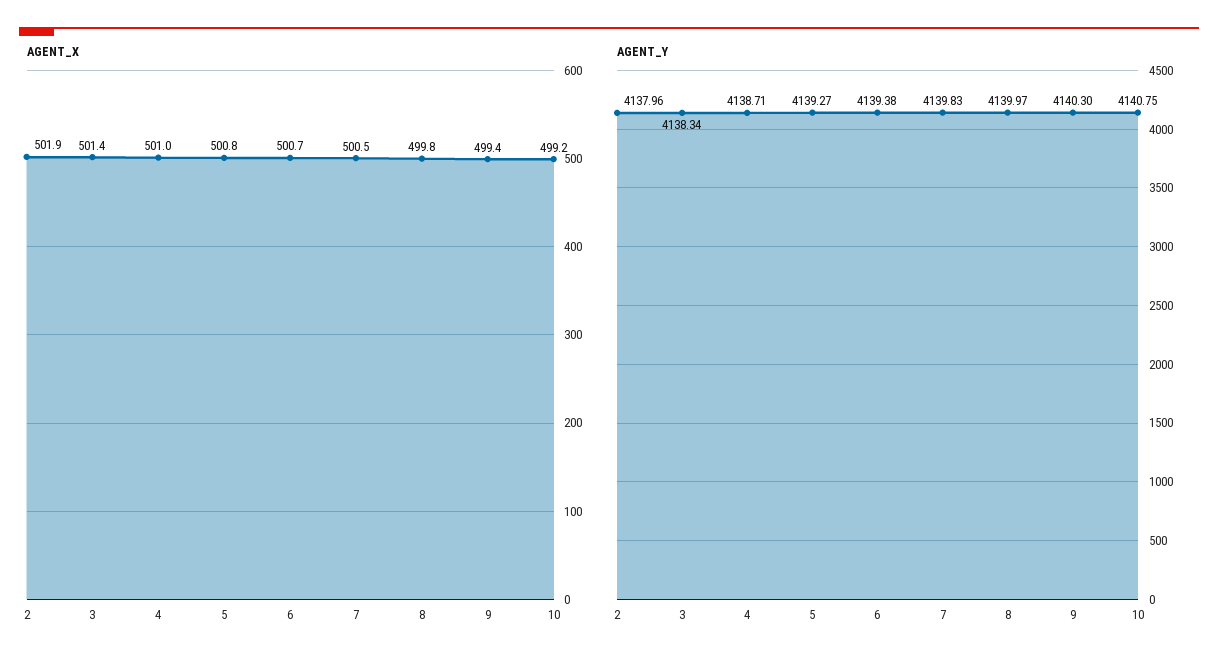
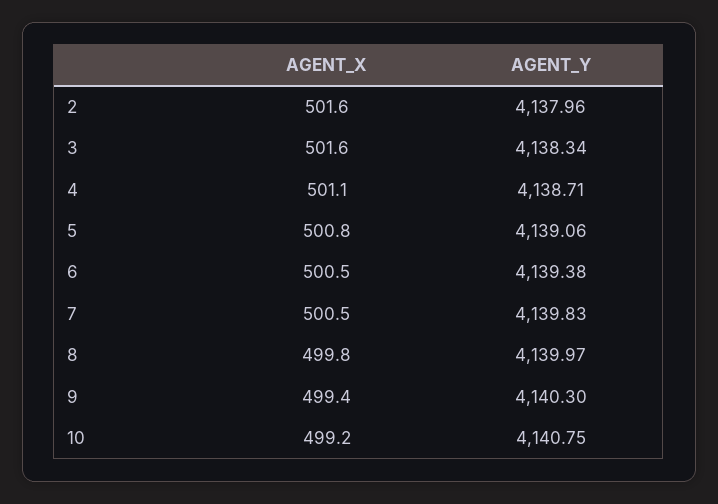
AGENT_X, 2: 501.9 -> 501.6
AGENT_X, 3: 501.4 -> 501.6
AGENT_X, 4: 501 -> 501.1
AGENT_X, 6: 500.7 -> 500.5
AGENT_Y, 5: 4139.27 -> 4139.06

